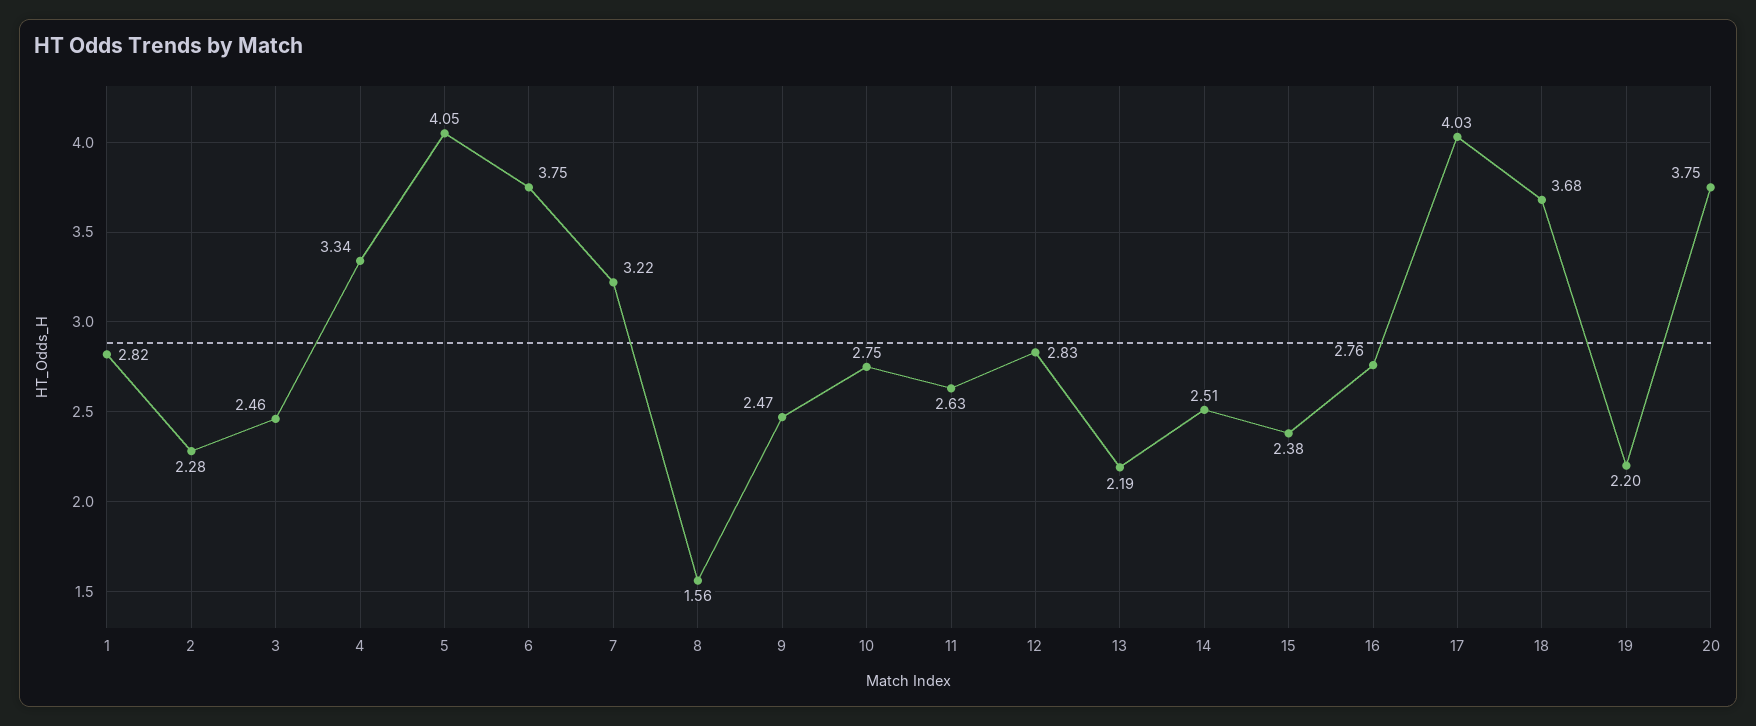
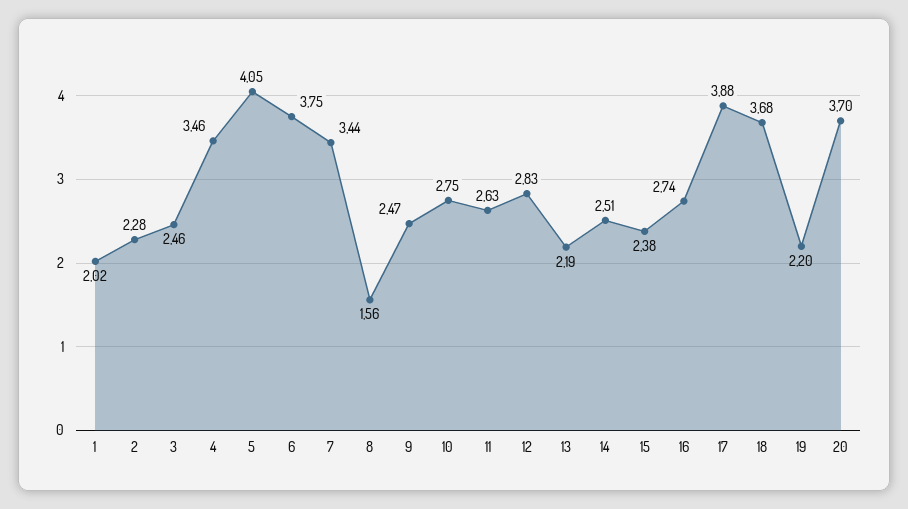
1: 2.82 -> 2.02
4: 3.34 -> 3.46
7: 3.22 -> 3.44
16: 2.76 -> 2.74
17: 4.03 -> 3.88
20: 3.75 -> 3.7

